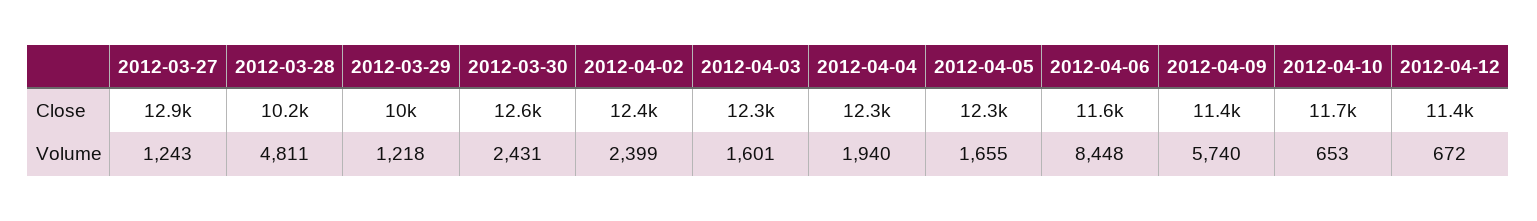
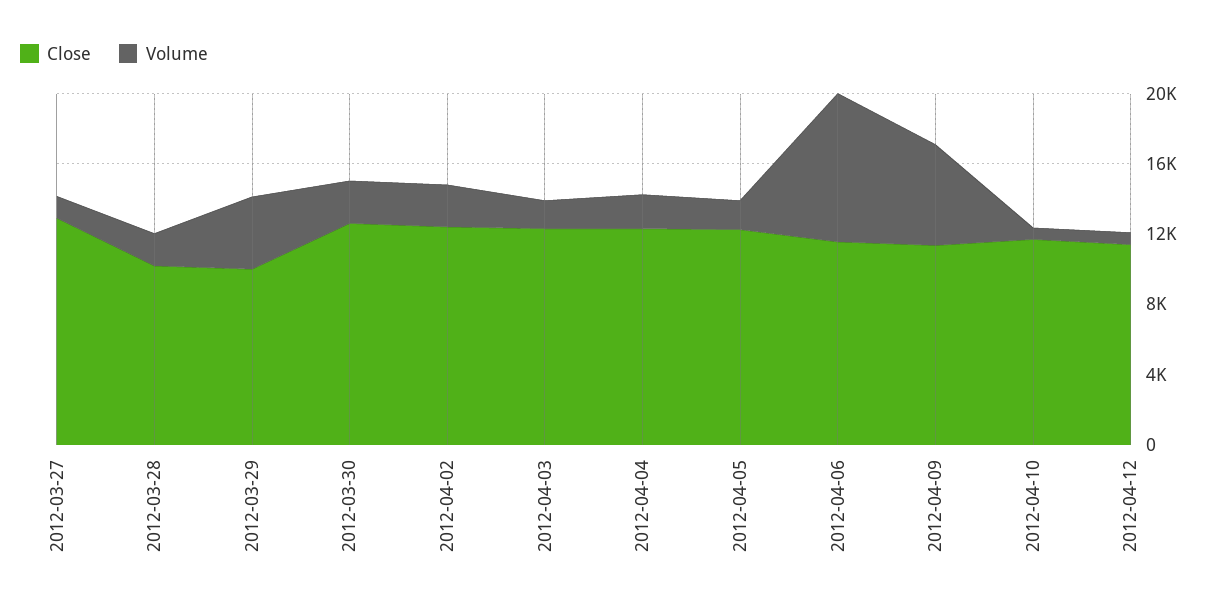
Volume, 2012-03-28: 4811 -> 2000
Volume, 2012-03-29: 1218 -> 4000

